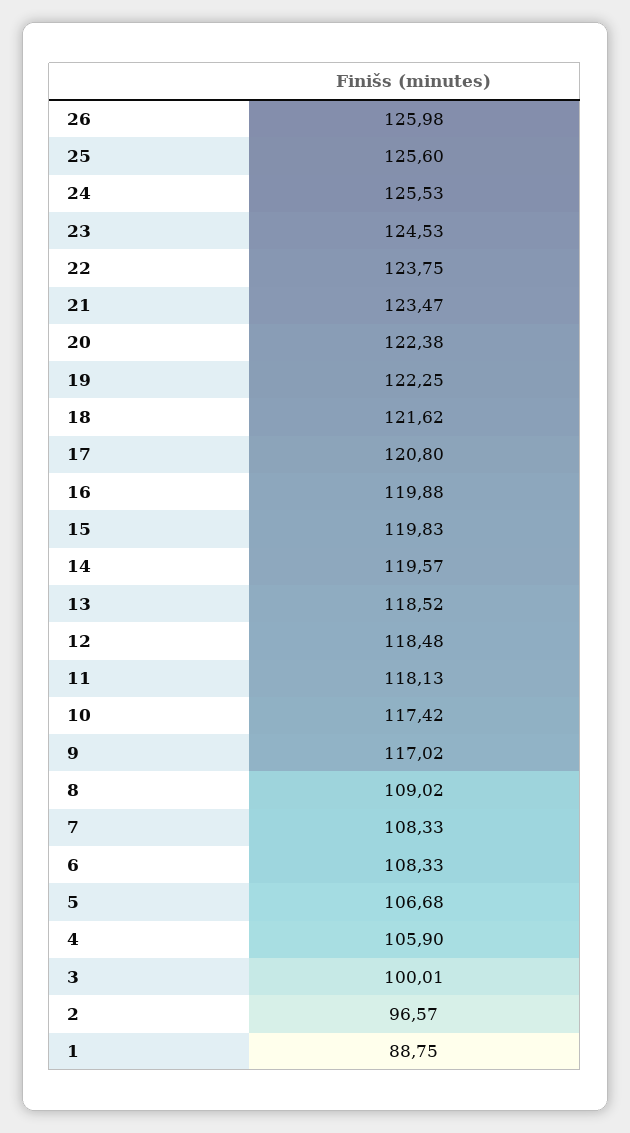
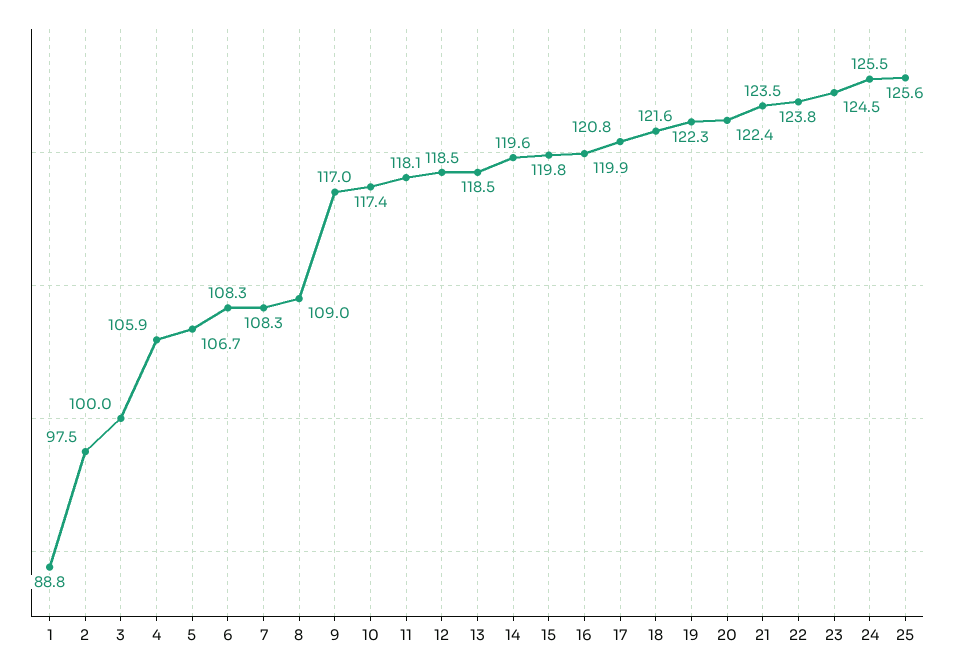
26: 125.98 -> none
2: 96.57 -> 97.5

